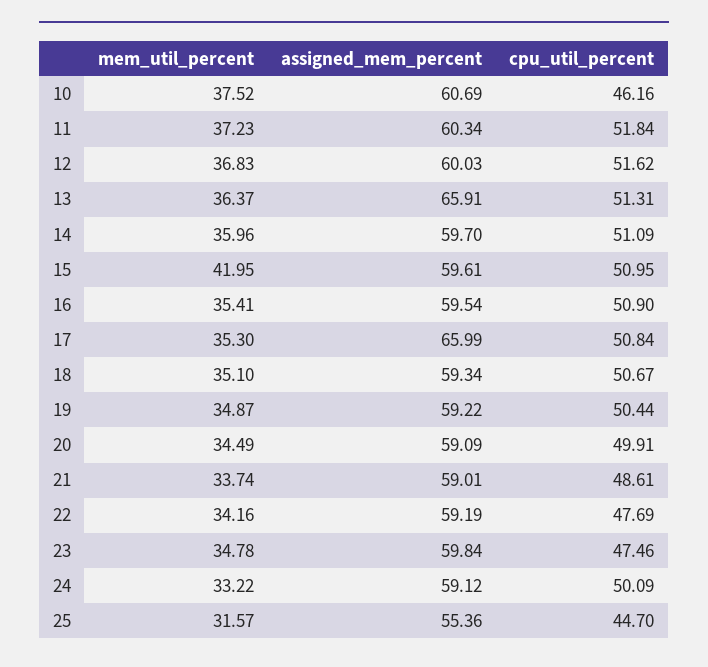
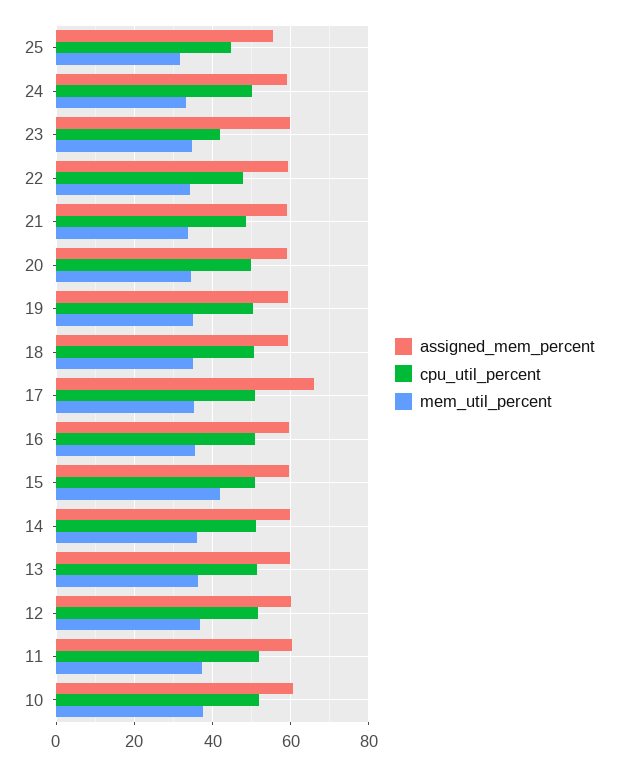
cpu_util_percent, 10: 46.16 -> 52
assigned_mem_percent, 13: 65.91 -> 60
cpu_util_percent, 23: 47.46 -> 42

